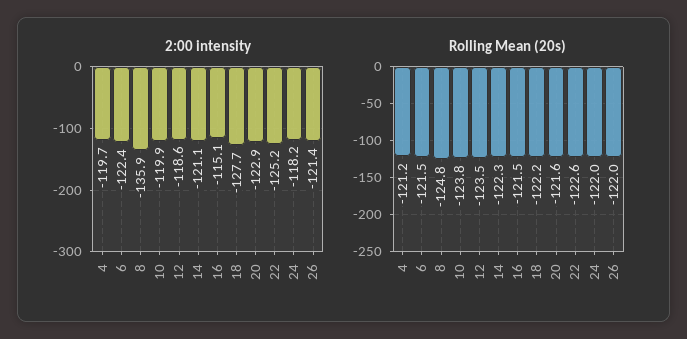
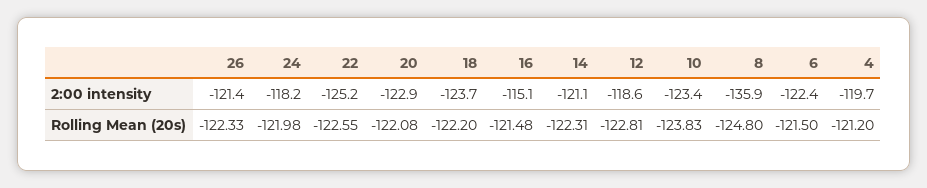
2:00 intensity, 10: -119.9 -> -123.4
2:00 intensity, 18: -127.7 -> -123.7
Rolling Mean (20s), 12: -123.5 -> -122.81
Rolling Mean (20s), 20: -121.6 -> -122.08
Rolling Mean (20s), 26: -122 -> -122.33

